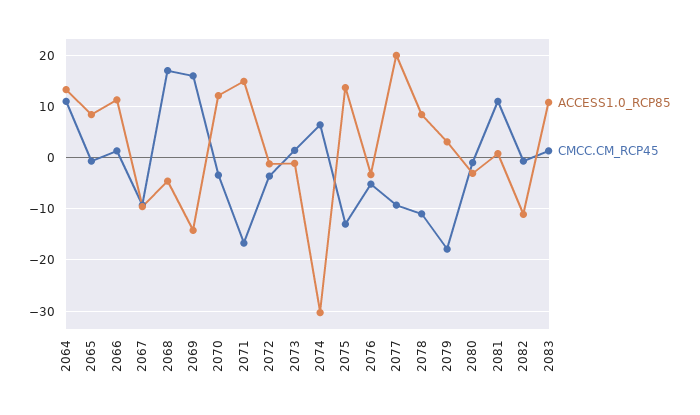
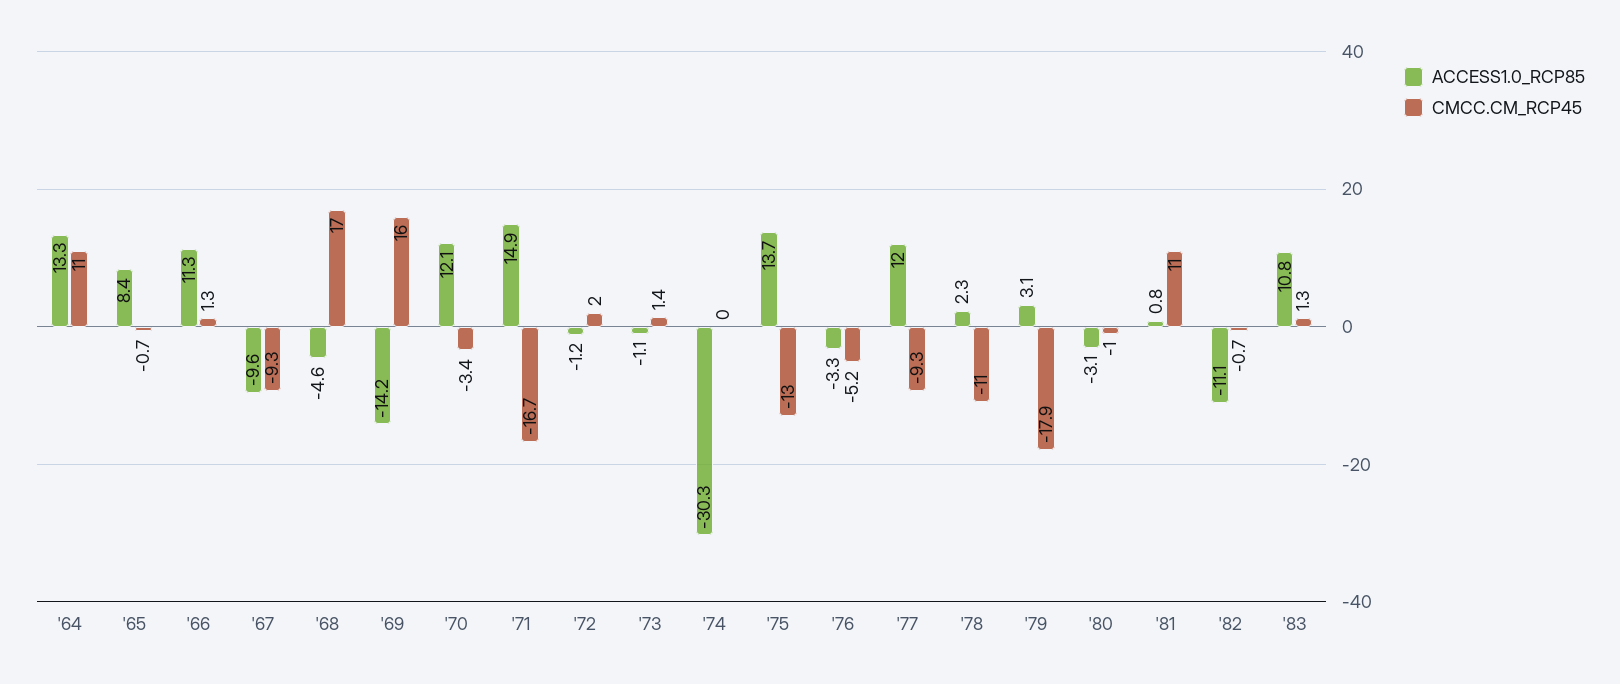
CMCC.CM_RCP45, 2072: -4 -> 2
CMCC.CM_RCP45, 2074: 6 -> 0
ACCESS1.0_RCP85, 2077: 20 -> 12
ACCESS1.0_RCP85, 2078: 8 -> 2.3

